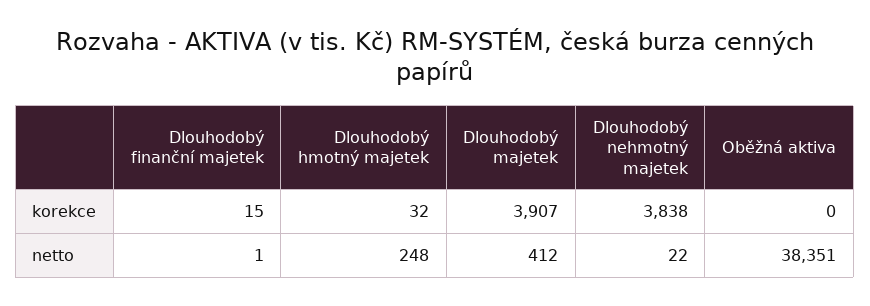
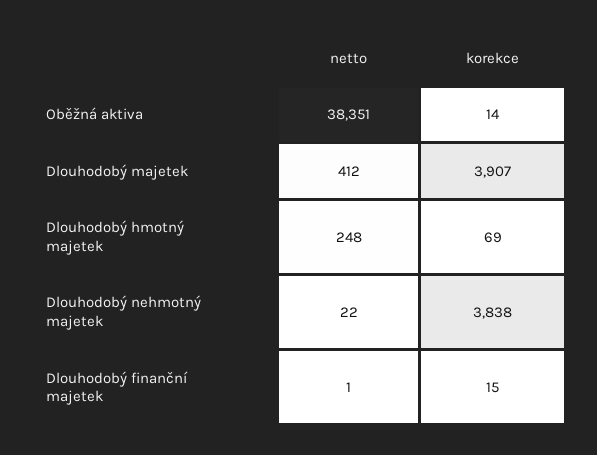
Dlouhodobý hmotný majetek, korekce: 32 -> 69
Oběžná aktiva, korekce: 0 -> 14

